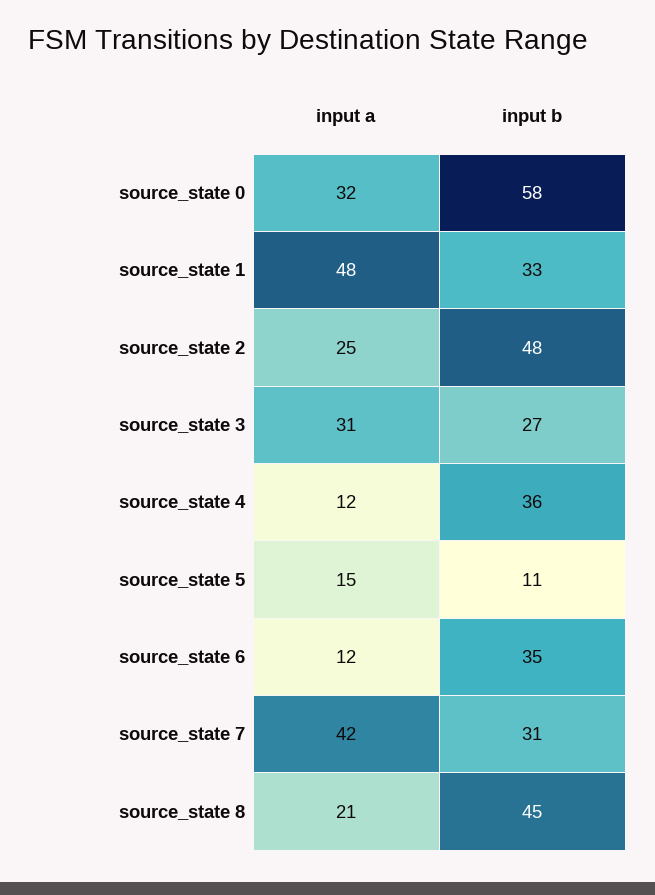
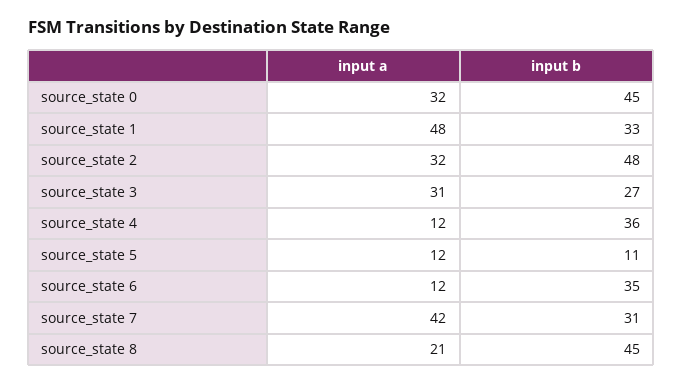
input b, source_state 0: 58 -> 45
input a, source_state 2: 25 -> 32
input a, source_state 5: 15 -> 12

